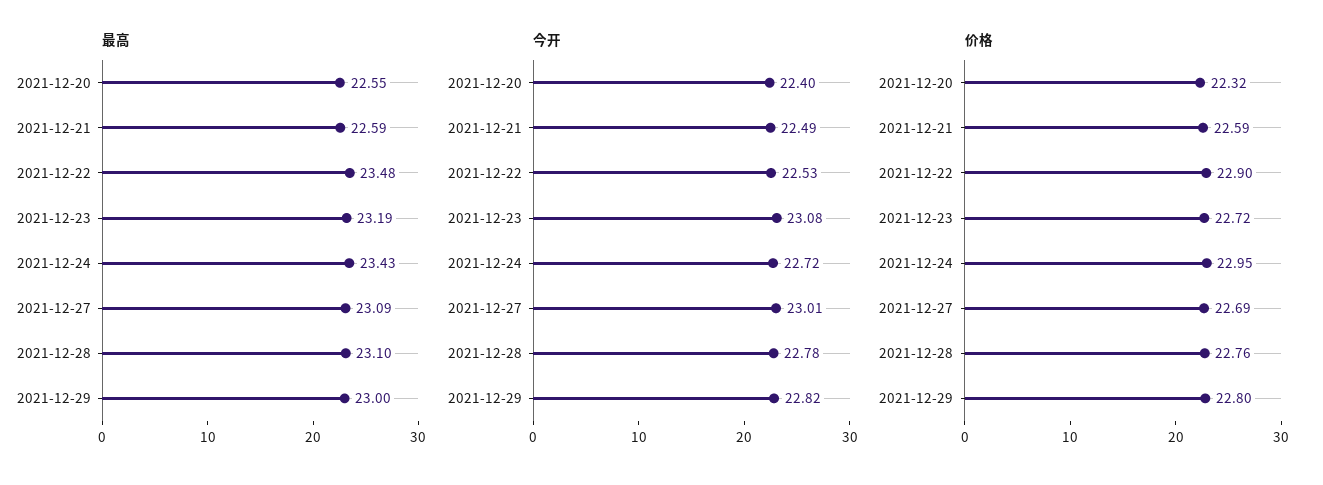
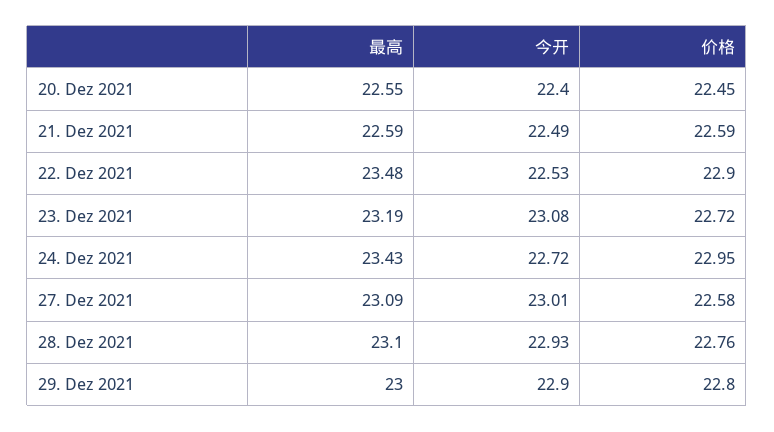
今开, 2021-12-28: 22.78 -> 22.93
今开, 2021-12-29: 22.82 -> 22.9
价格, 2021-12-20: 22.32 -> 22.45
价格, 2021-12-27: 22.69 -> 22.58

